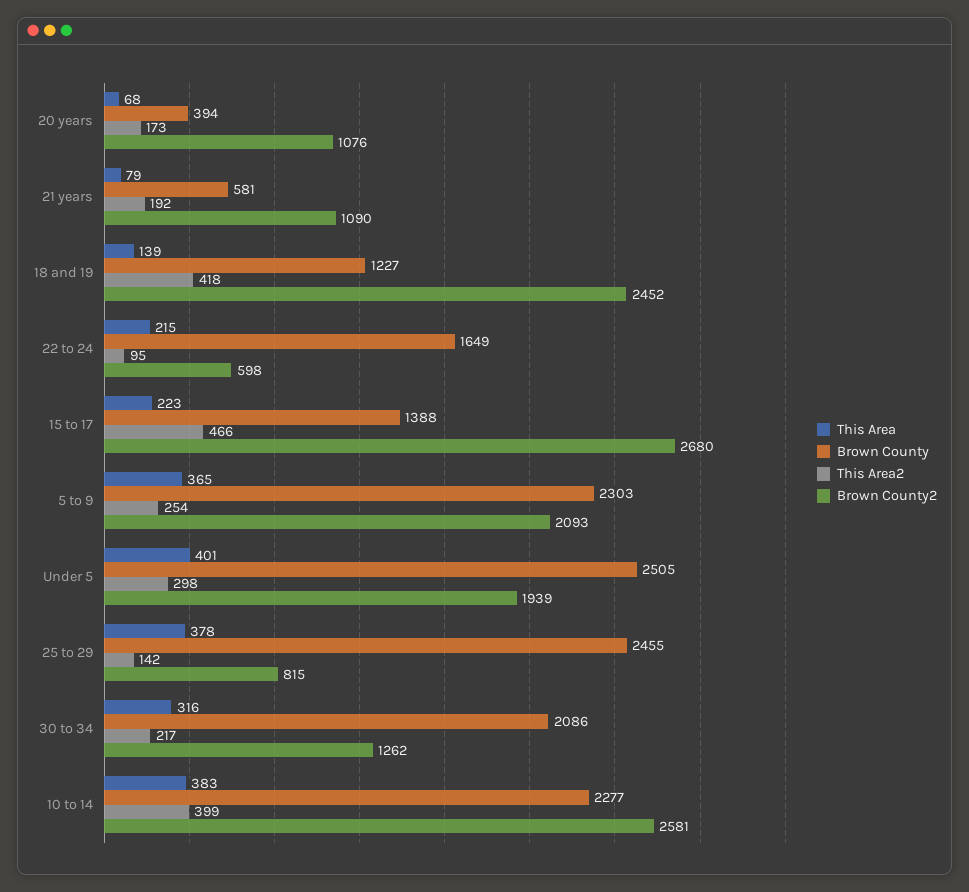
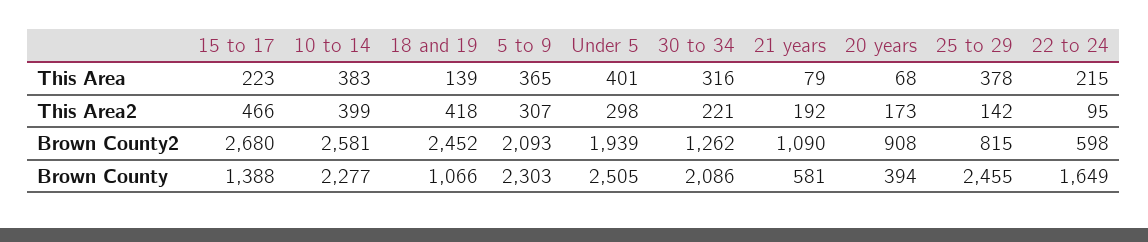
Brown County2, 20 years: 1076 -> 908
Brown County, 18 and 19: 1227 -> 1066
This Area2, 5 to 9: 254 -> 307
This Area2, 30 to 34: 217 -> 221

